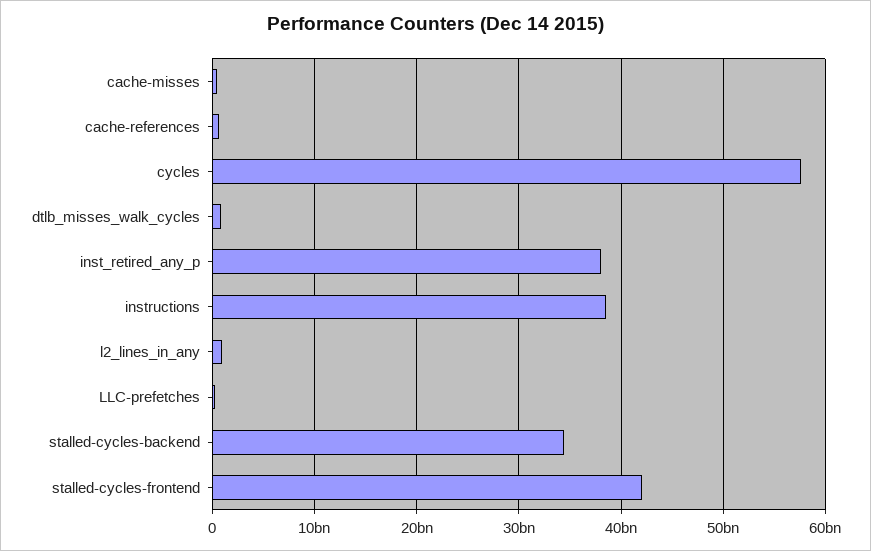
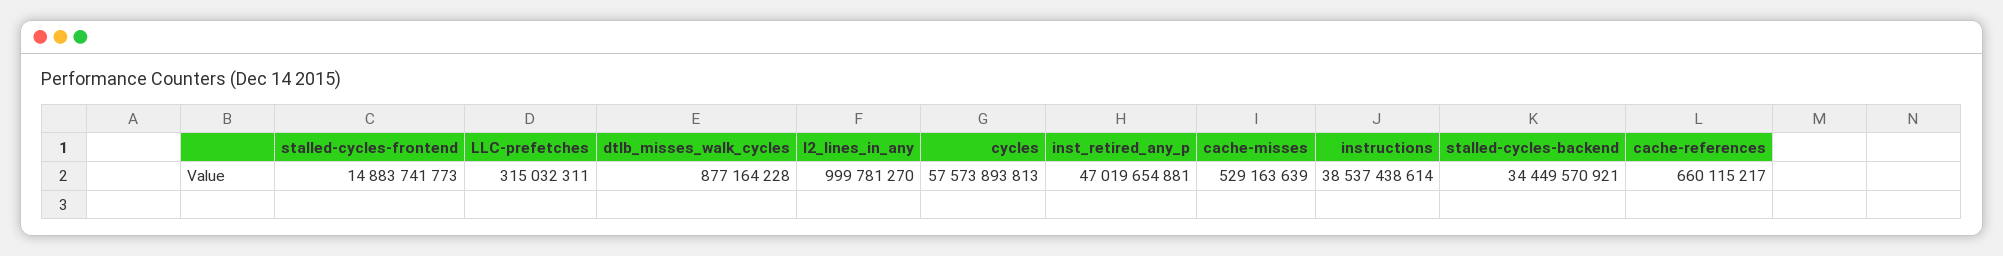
inst_retired_any_p: 38000000000 -> 47019654881
stalled-cycles-frontend: 42000000000 -> 14883741773

